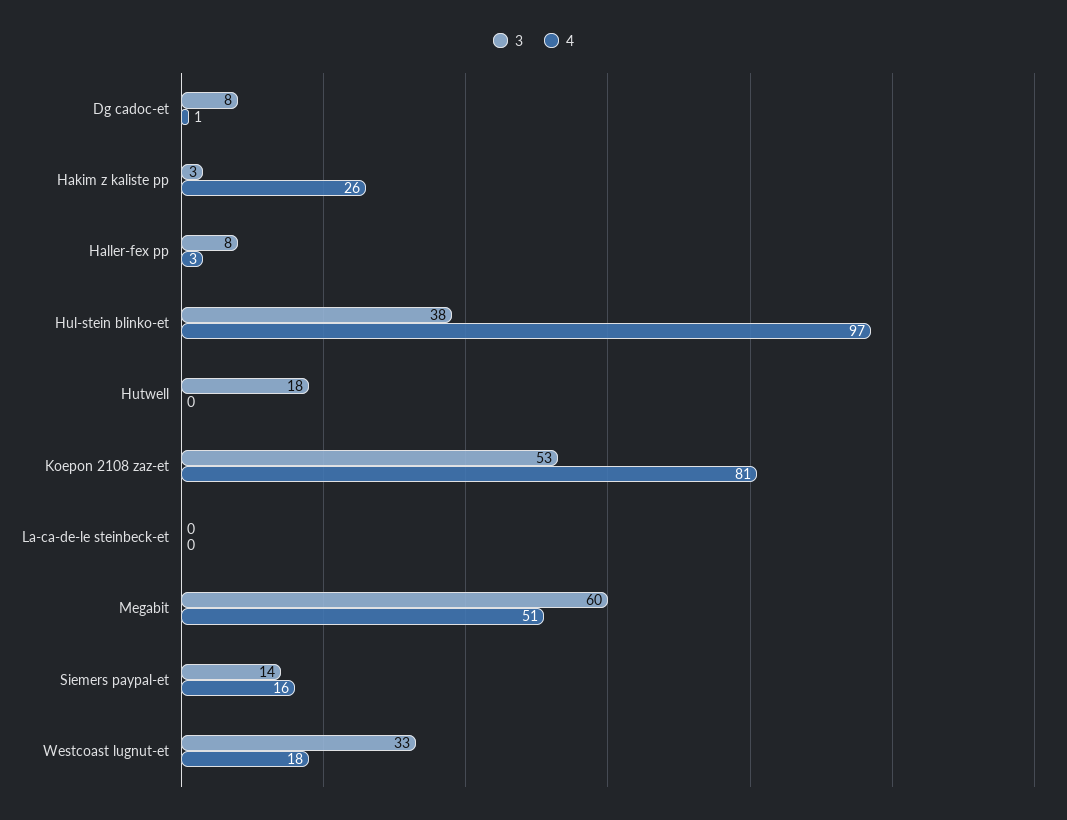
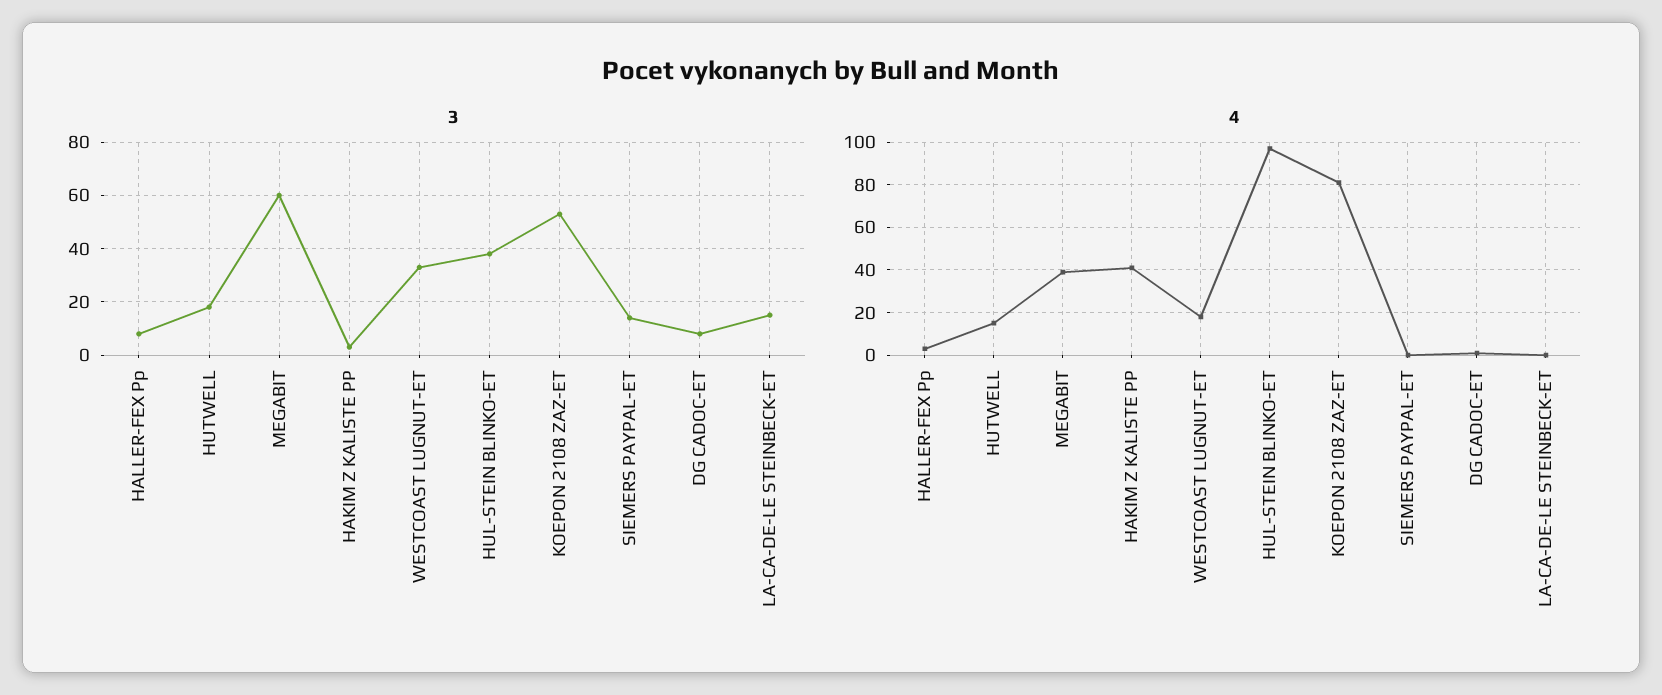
4, Hakim z kaliste pp: 26 -> 40
4, Hutwell: 0 -> 15
3, La-ca-de-le steinbeck-et: 0 -> 15
4, Megabit: 51 -> 40
4, Siemers paypal-et: 16 -> 0

